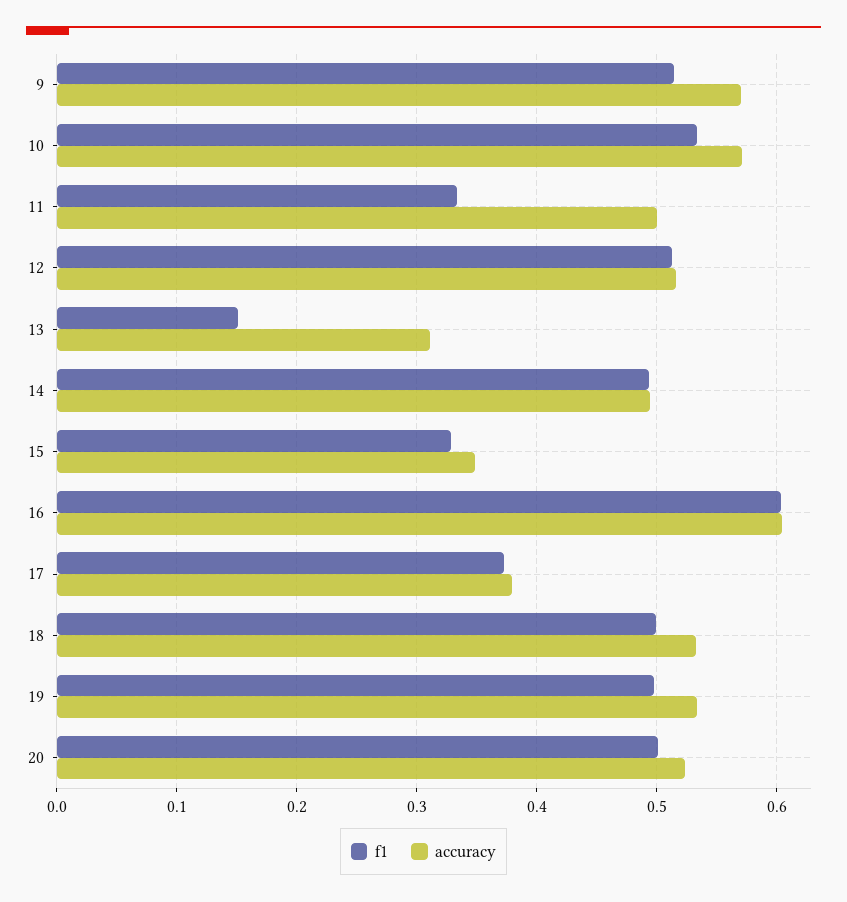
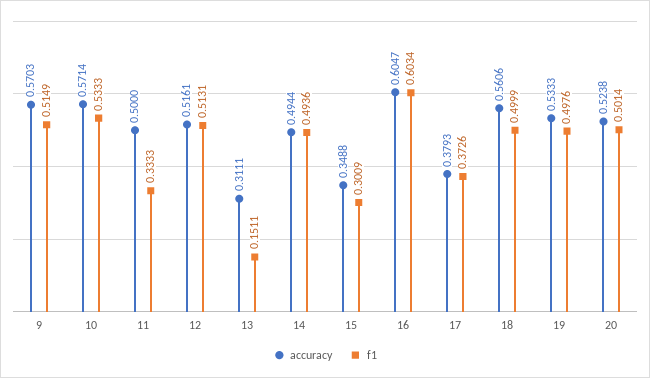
f1, 15: 0.33 -> 0.3009
accuracy, 18: 0.53 -> 0.5606

